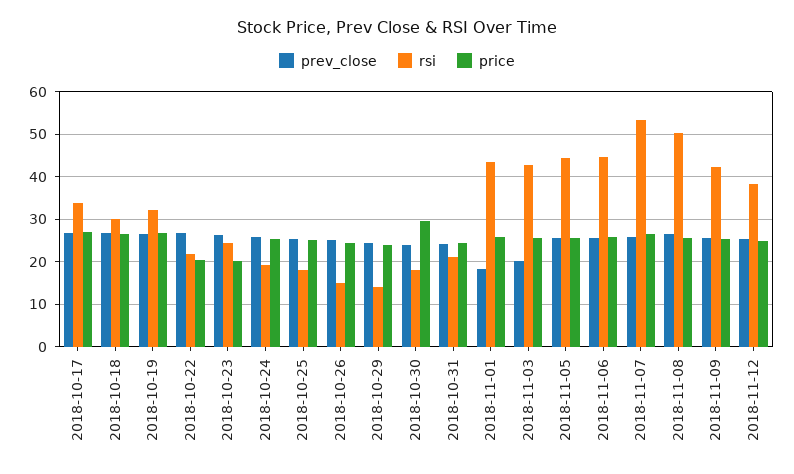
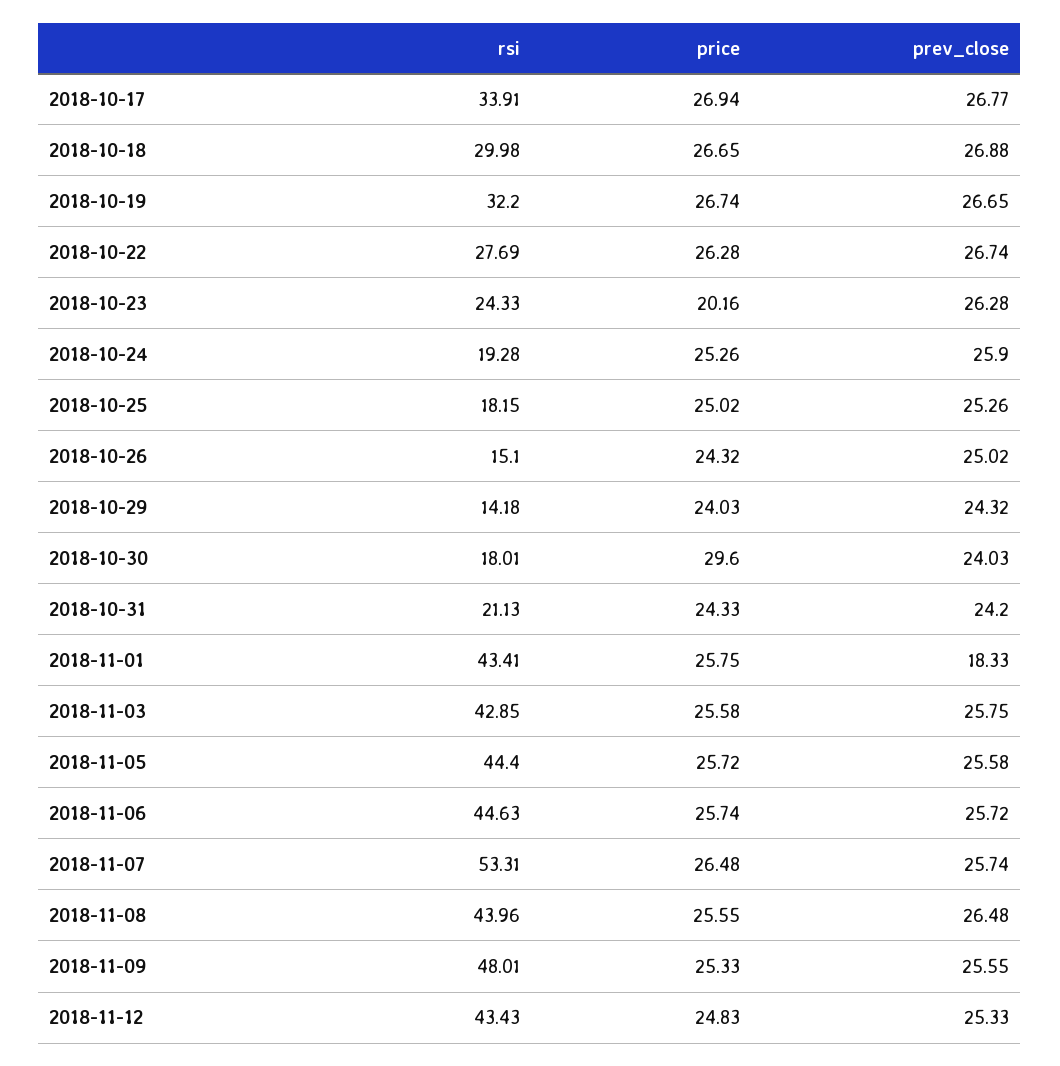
rsi, 2018-10-22: 22 -> 27.69
price, 2018-10-22: 20 -> 26.28
prev_close, 2018-11-03: 20 -> 25.75
rsi, 2018-11-08: 50 -> 43.96
rsi, 2018-11-09: 42 -> 48.01
rsi, 2018-11-12: 38 -> 43.43

